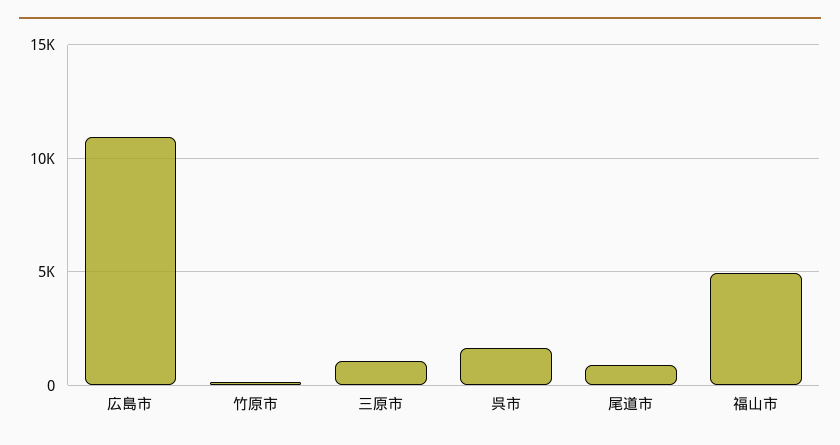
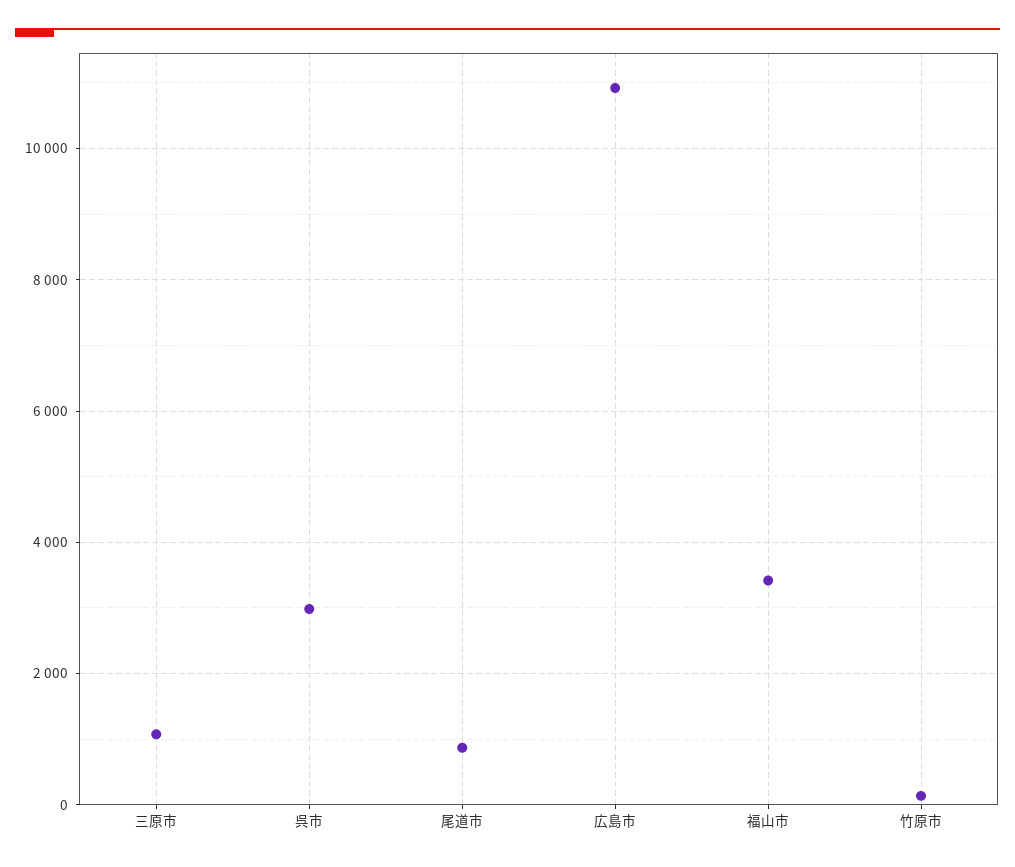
呉市: 1500 -> 3000
福山市: 5000 -> 3400

